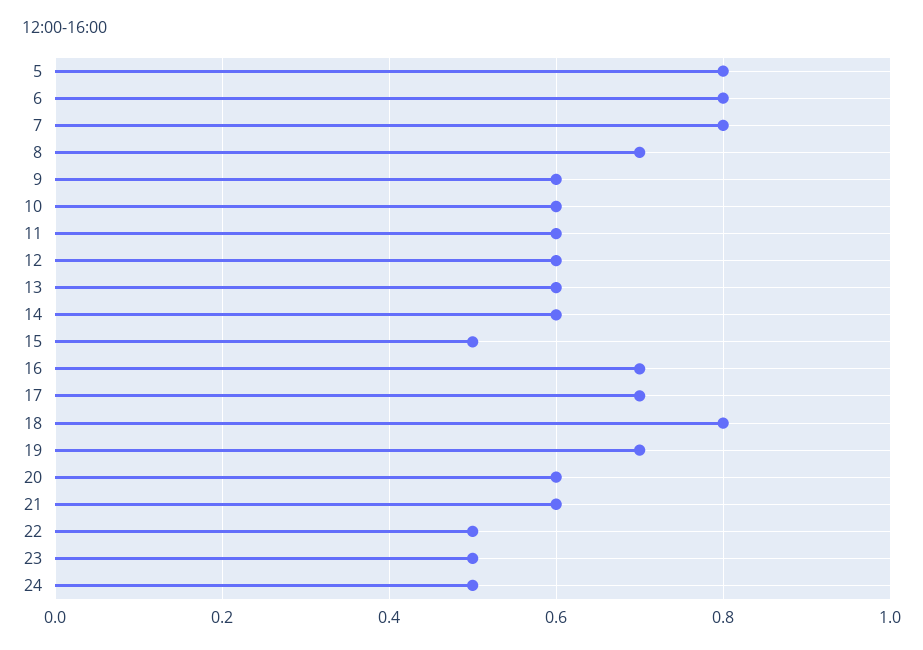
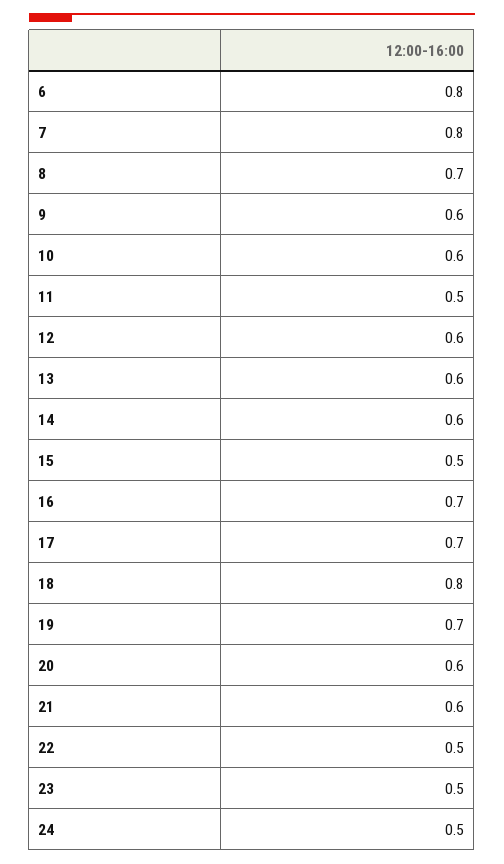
5: 0.8 -> none
11: 0.6 -> 0.5

